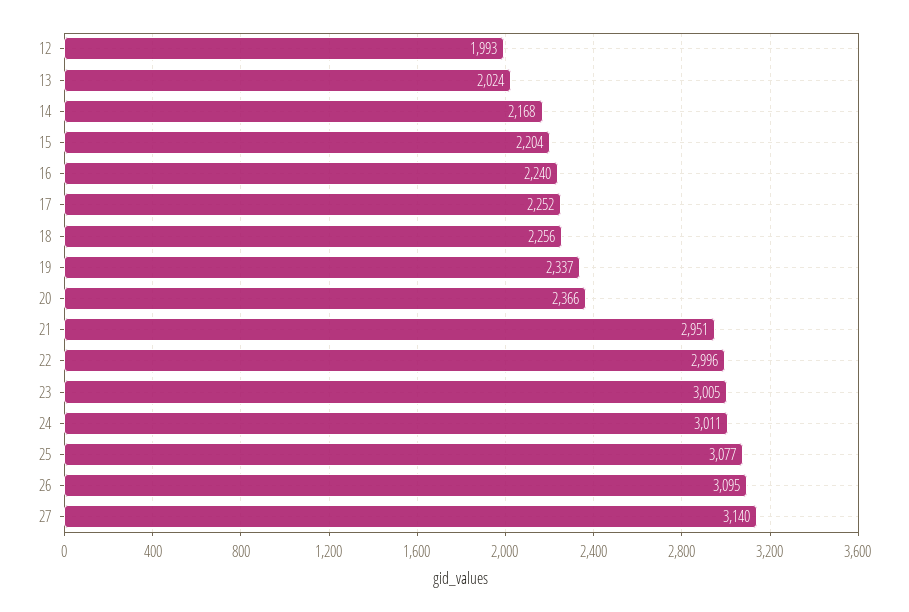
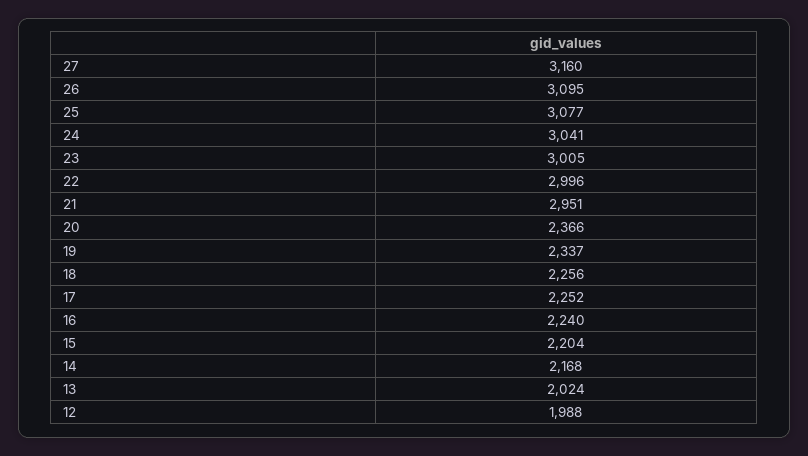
12: 1993 -> 1988
24: 3011 -> 3041
27: 3140 -> 3160

